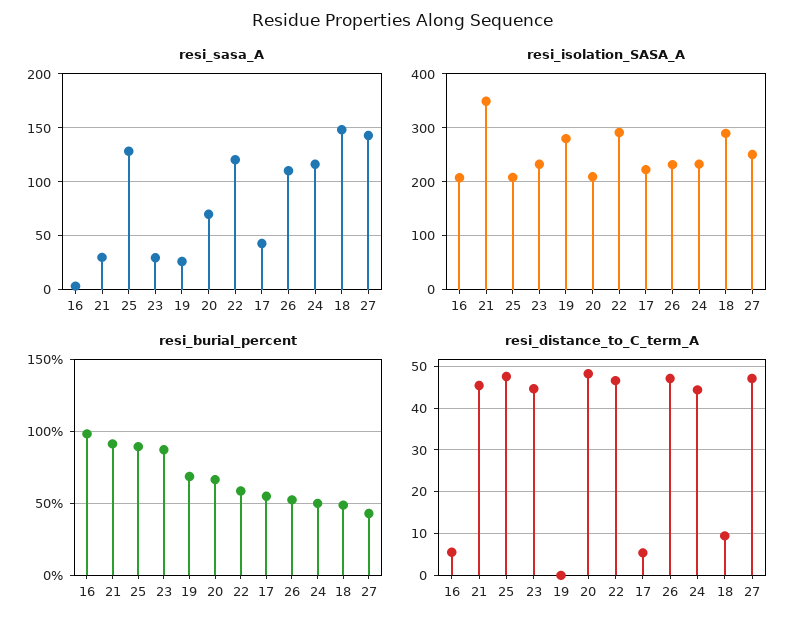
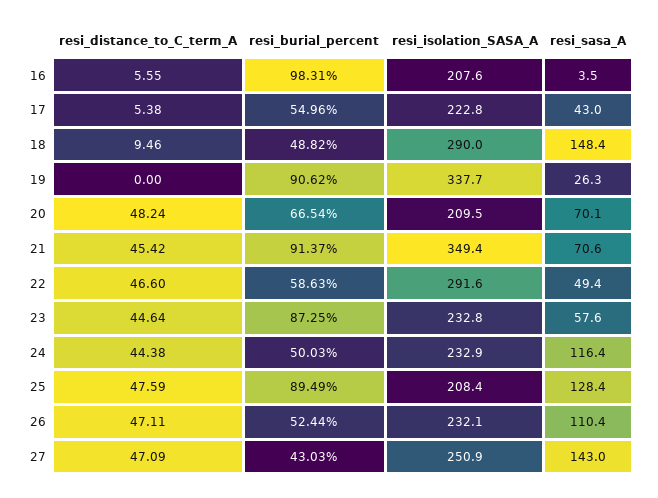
resi_sasa_A, 21: 30 -> 70.6
resi_sasa_A, 23: 30 -> 57.6
resi_sasa_A, 22: 120 -> 49.4
resi_isolation_SASA_A, 19: 280 -> 337.7
resi_burial_percent, 19: 70 -> 90.62

